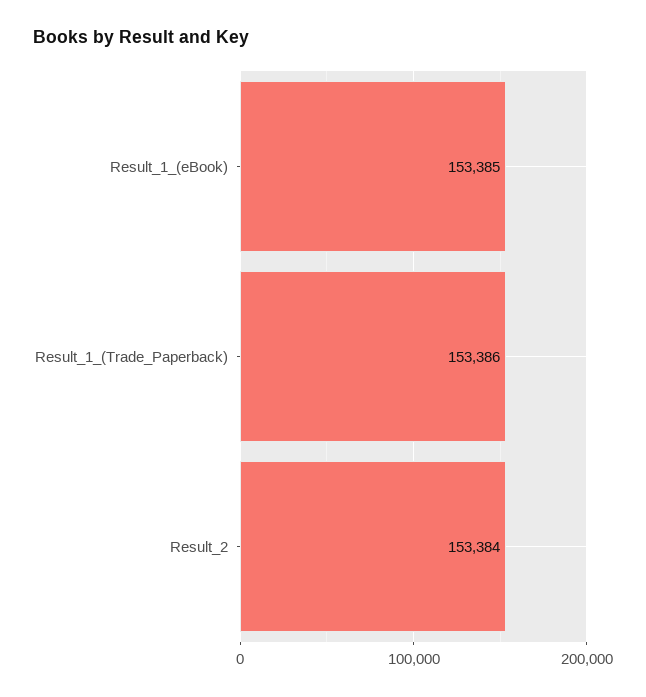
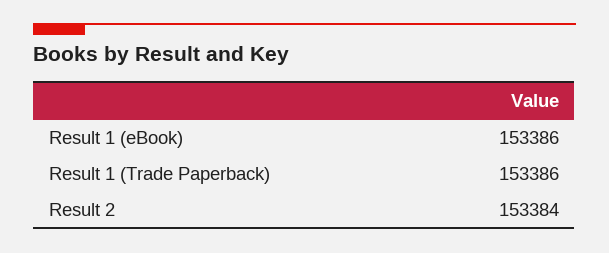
Result_1_(eBook): 153385 -> 153386

